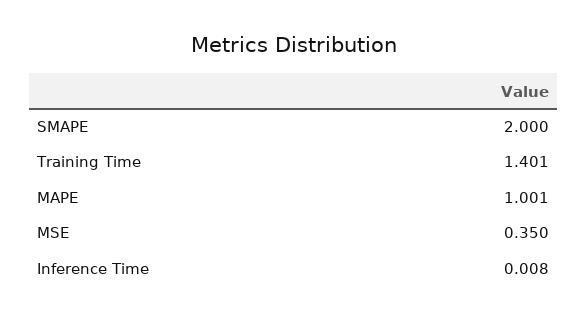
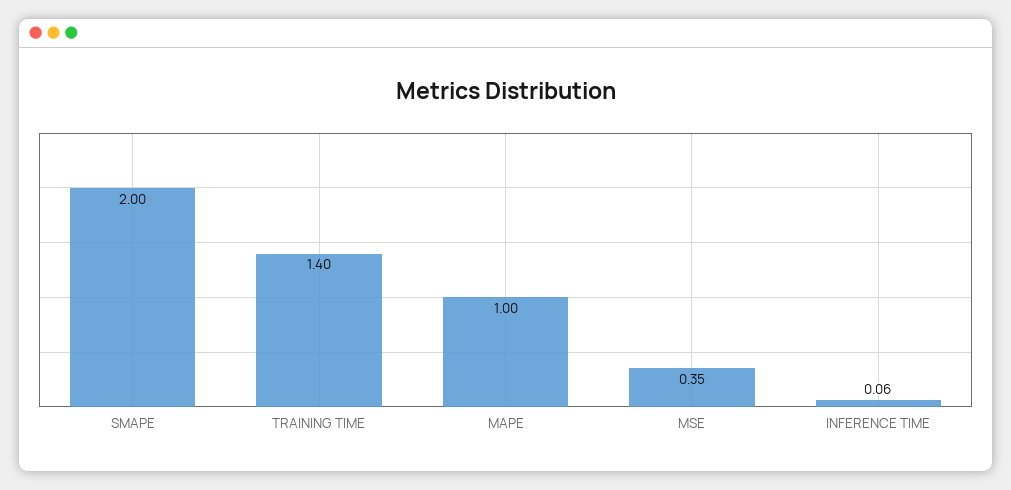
Inference Time: 0.008 -> 0.06

